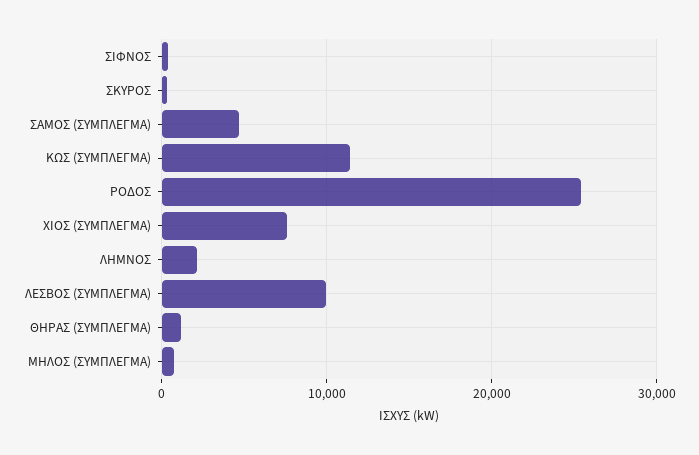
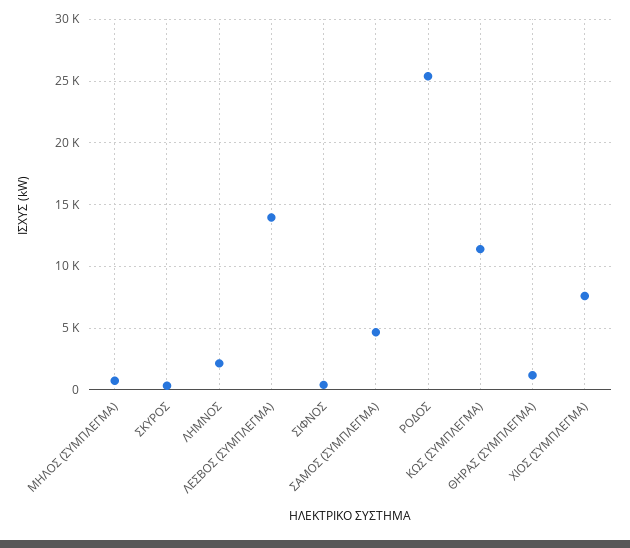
ΛΕΣΒΟΣ (ΣΥΜΠΛΕΓΜΑ): 10000 -> 14000

